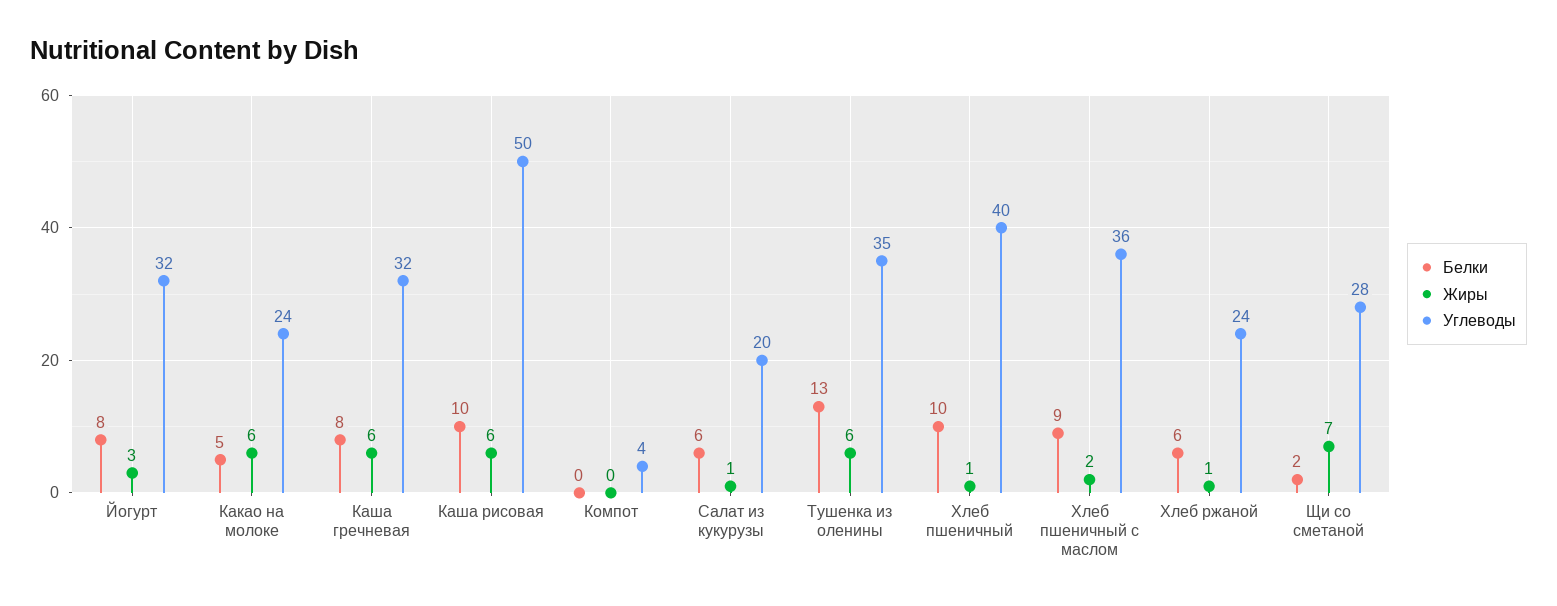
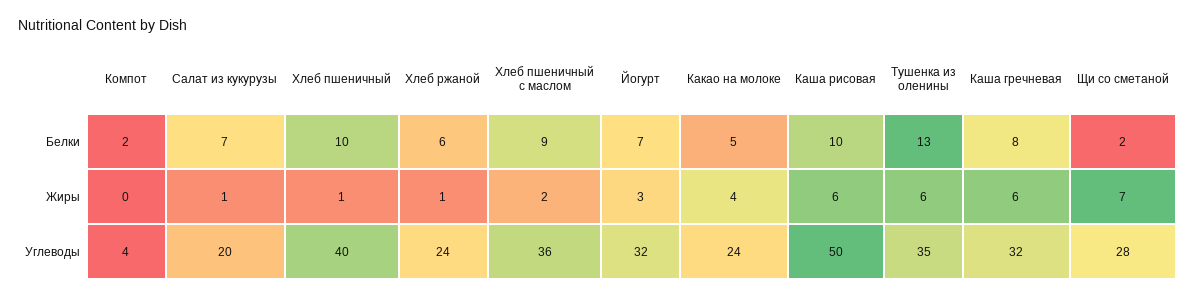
Белки, Йогурт: 8 -> 7
Жиры, Какао на молоке: 6 -> 4
Белки, Компот: 0 -> 2
Белки, Салат из кукурузы: 6 -> 7

